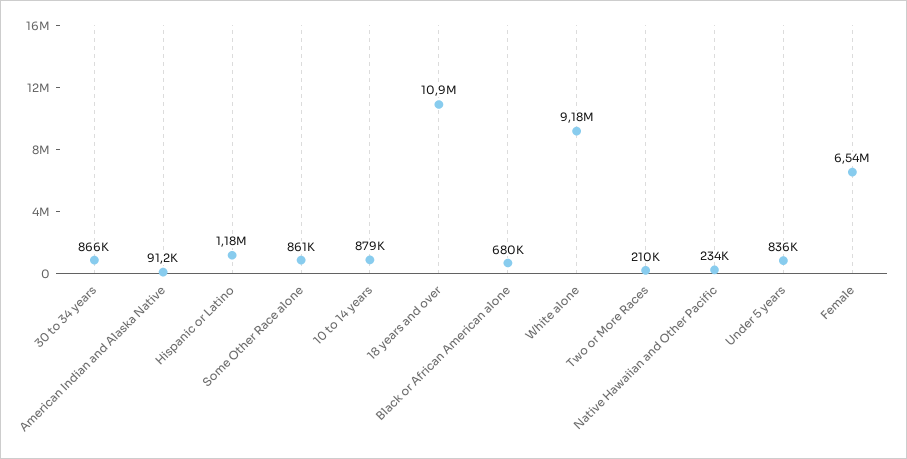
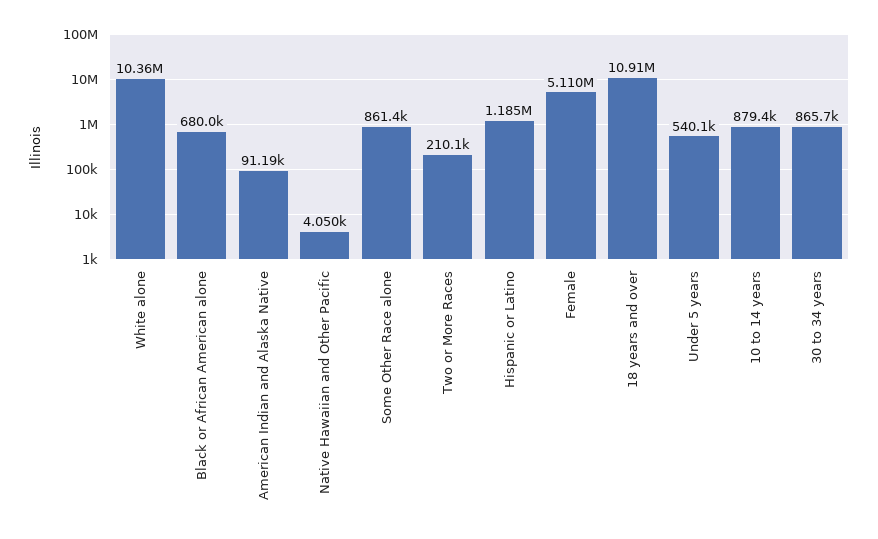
White alone: 9180000 -> 10360000
Native Hawaiian and Other Pacific: 234000 -> 4050
Under 5 years: 836000 -> 540100
Female: 6540000 -> 5110000

